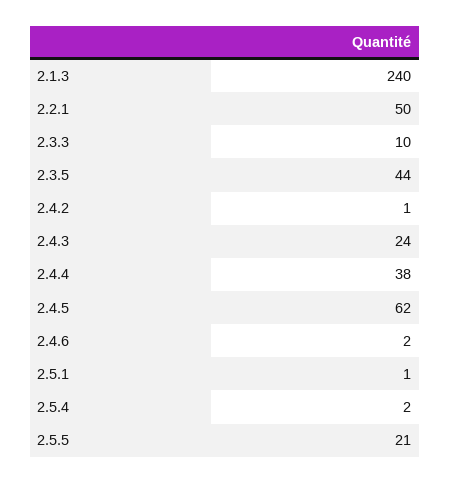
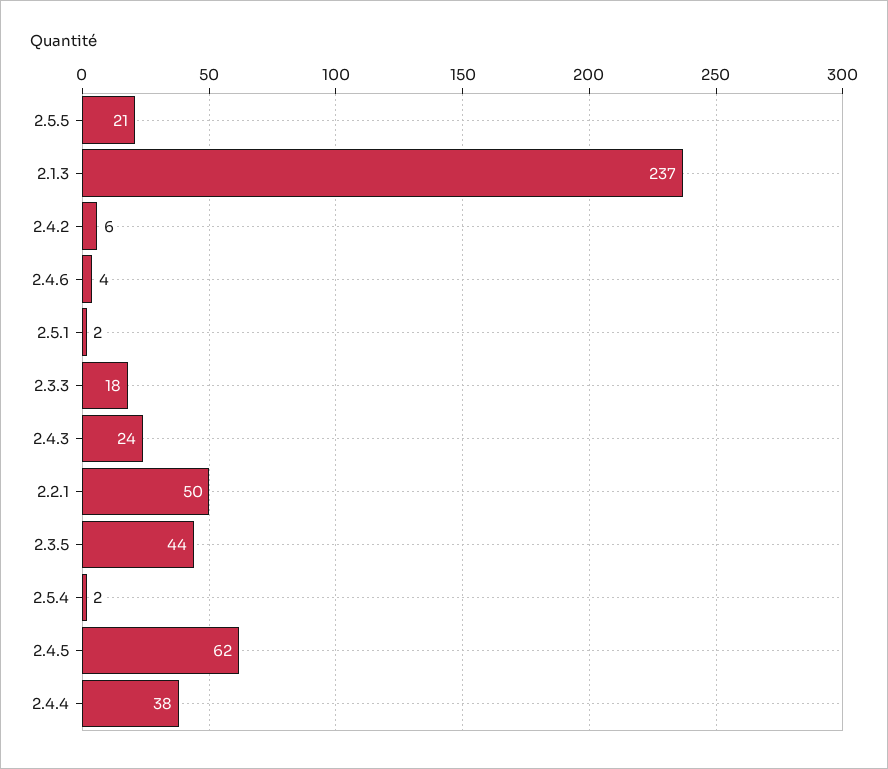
2.1.3: 240 -> 237
2.3.3: 10 -> 18
2.4.2: 1 -> 6
2.4.6: 2 -> 4
2.5.1: 1 -> 2

